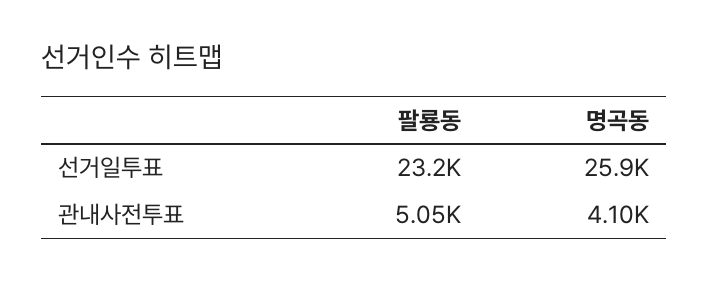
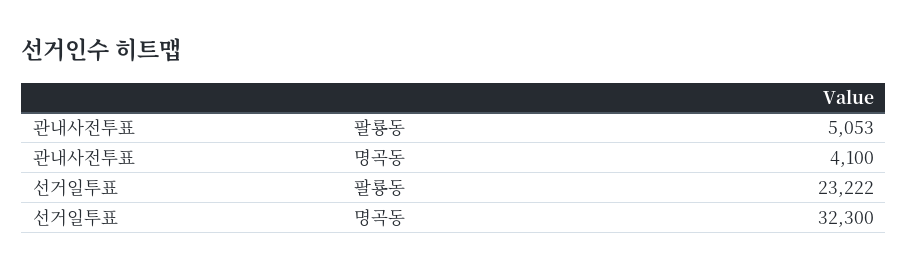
명곡동, 선거일투표: 25900 -> 32300

